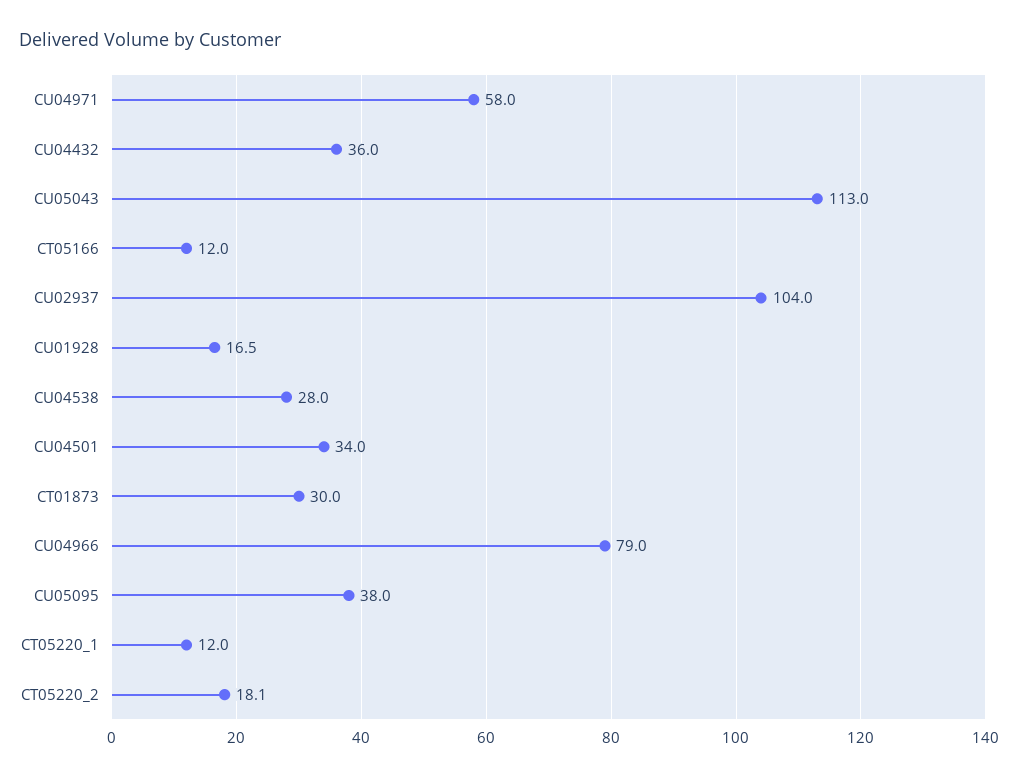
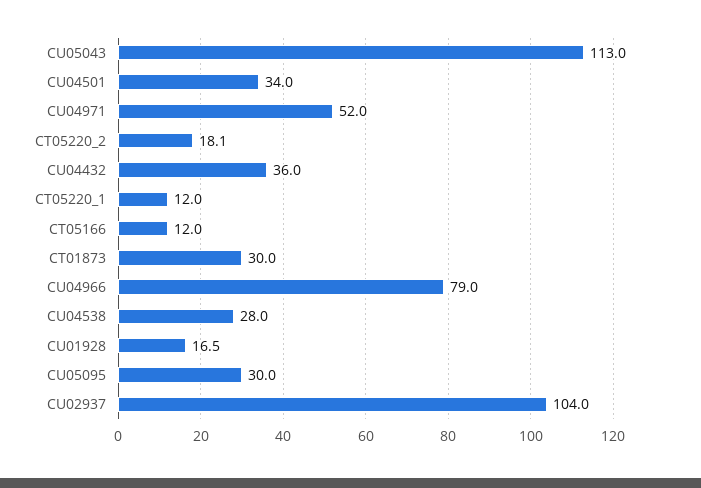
CU04971: 58 -> 52
CU05095: 38 -> 30

